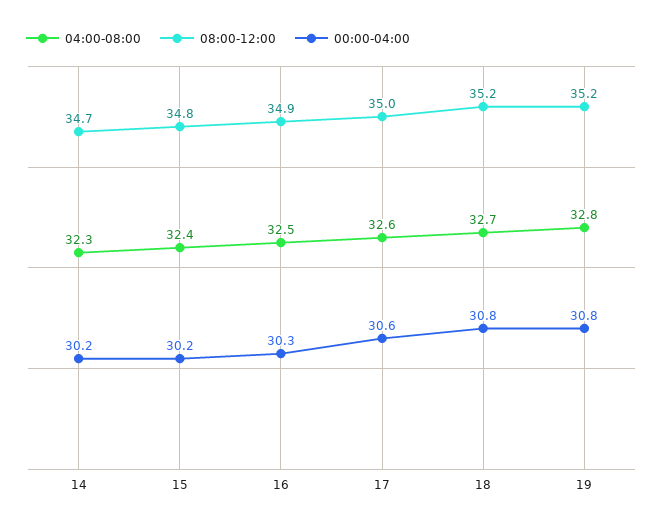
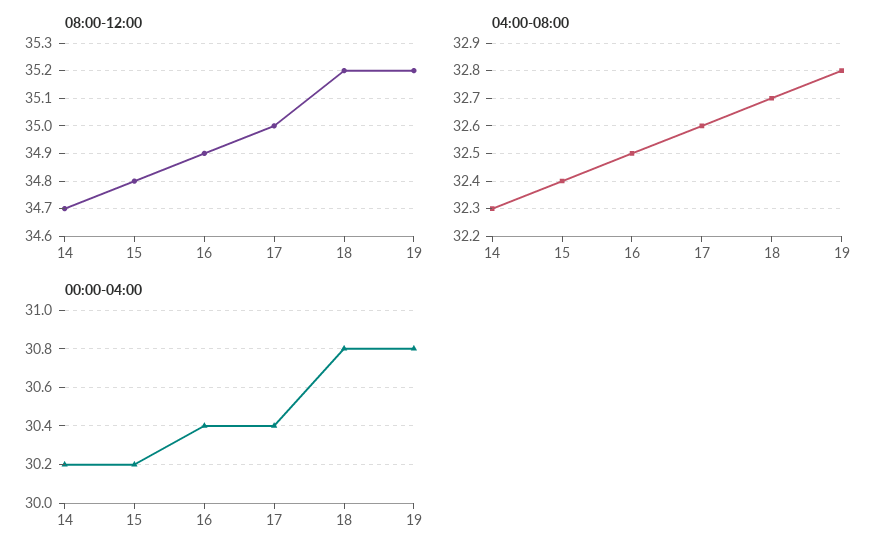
00:00-04:00, 16: 30.3 -> 30.4
00:00-04:00, 17: 30.6 -> 30.4

